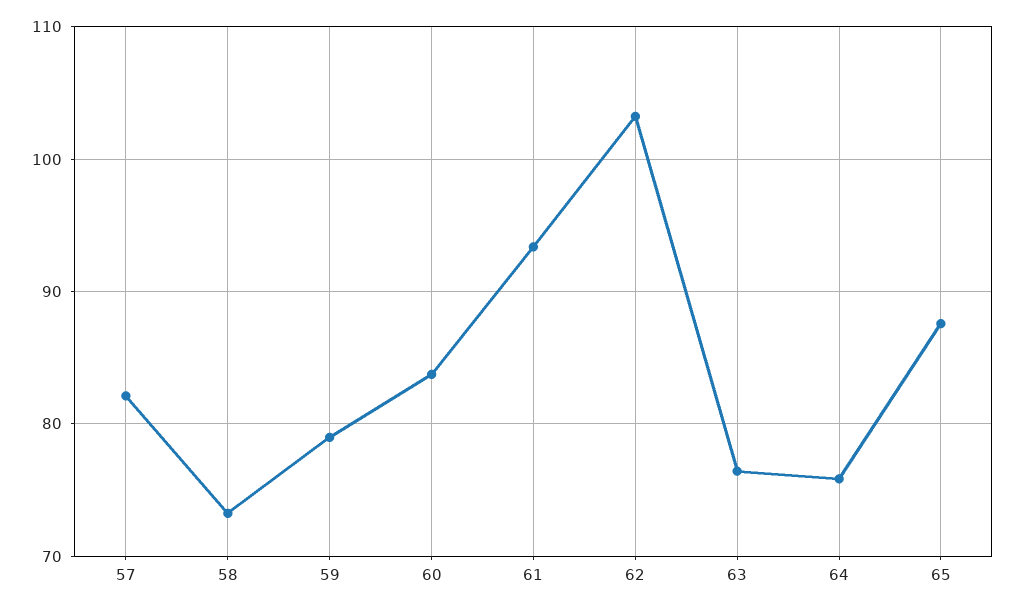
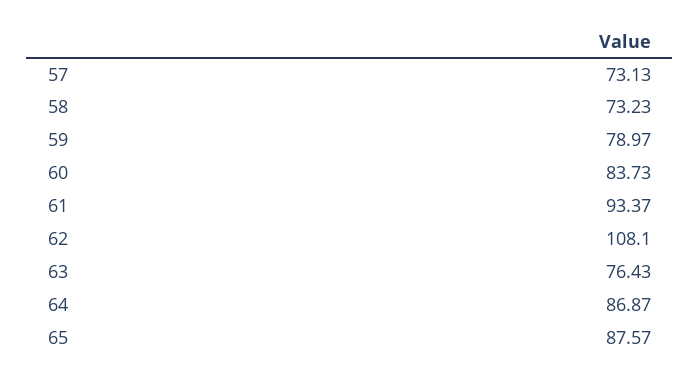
57: 82 -> 73.13
62: 103 -> 108.1
64: 76 -> 86.87

